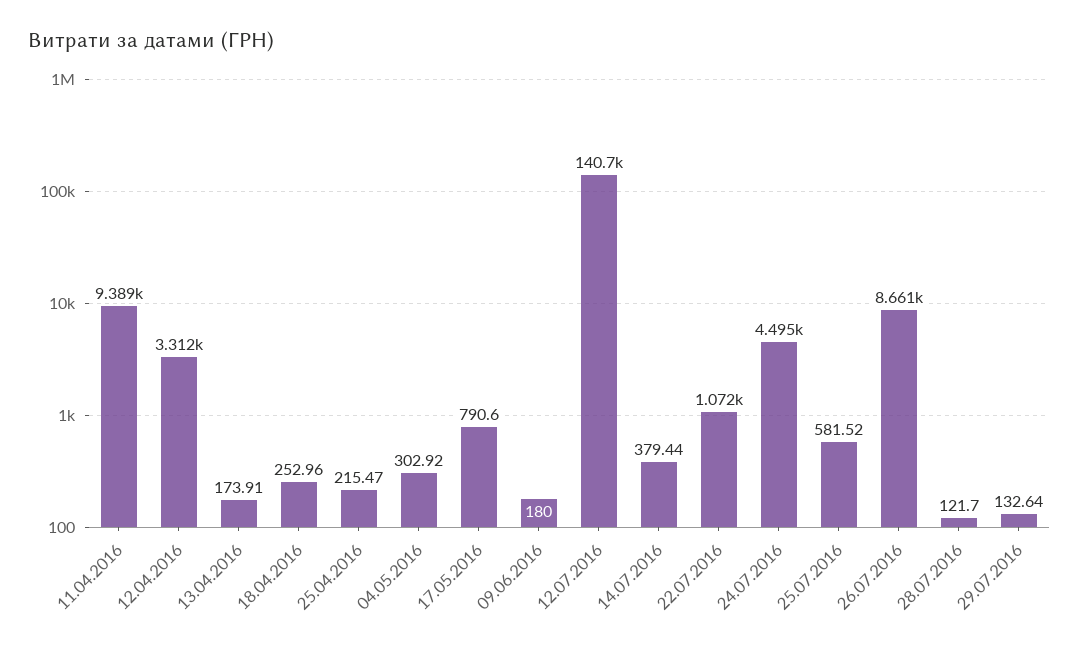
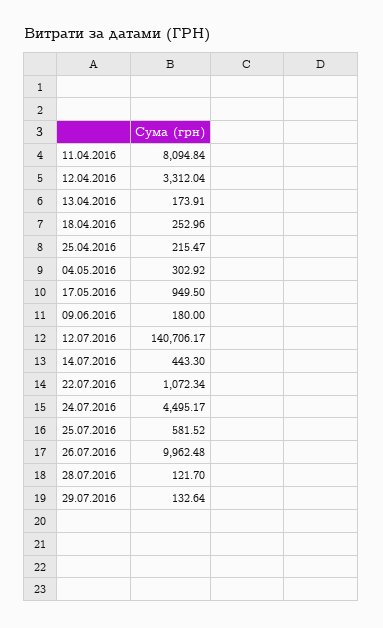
11.04.2016: 9389 -> 8094.84
17.05.2016: 790.6 -> 949.5
14.07.2016: 379.44 -> 443.3
26.07.2016: 8661 -> 9962.48

